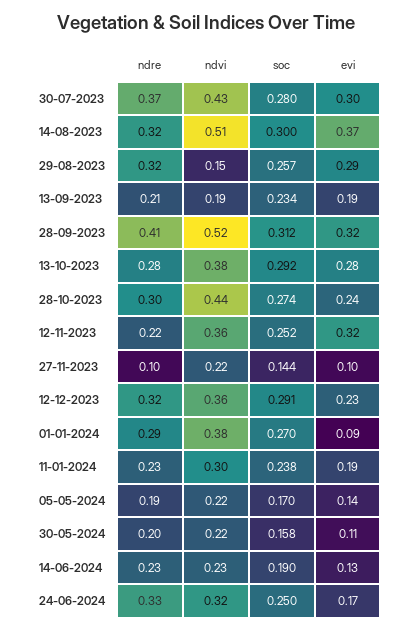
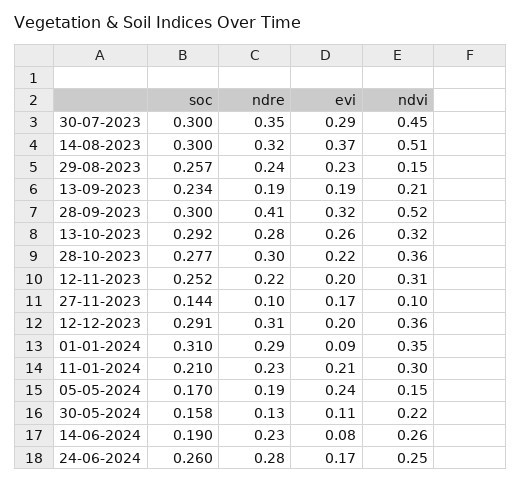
ndre, 30-07-2023: 0.37 -> 0.35
ndvi, 30-07-2023: 0.43 -> 0.45
soc, 30-07-2023: 0.28 -> 0.3
evi, 30-07-2023: 0.3 -> 0.29
ndre, 29-08-2023: 0.32 -> 0.24
evi, 29-08-2023: 0.29 -> 0.23
ndre, 13-09-2023: 0.21 -> 0.19
ndvi, 13-09-2023: 0.19 -> 0.21
soc, 28-09-2023: 0.312 -> 0.3
ndvi, 13-10-2023: 0.38 -> 0.32
evi, 13-10-2023: 0.28 -> 0.26
ndvi, 28-10-2023: 0.44 -> 0.36
soc, 28-10-2023: 0.274 -> 0.277
evi, 28-10-2023: 0.24 -> 0.22
ndvi, 12-11-2023: 0.36 -> 0.31
evi, 12-11-2023: 0.32 -> 0.2
ndvi, 27-11-2023: 0.22 -> 0.1
evi, 27-11-2023: 0.1 -> 0.17
ndre, 12-12-2023: 0.32 -> 0.31
evi, 12-12-2023: 0.23 -> 0.2
ndvi, 01-01-2024: 0.38 -> 0.35
soc, 01-01-2024: 0.27 -> 0.31
soc, 11-01-2024: 0.238 -> 0.21
evi, 11-01-2024: 0.19 -> 0.21
ndvi, 05-05-2024: 0.22 -> 0.15
evi, 05-05-2024: 0.14 -> 0.24
ndre, 30-05-2024: 0.2 -> 0.13
ndvi, 14-06-2024: 0.23 -> 0.26
evi, 14-06-2024: 0.13 -> 0.08
ndre, 24-06-2024: 0.33 -> 0.28
ndvi, 24-06-2024: 0.32 -> 0.25
soc, 24-06-2024: 0.25 -> 0.26

